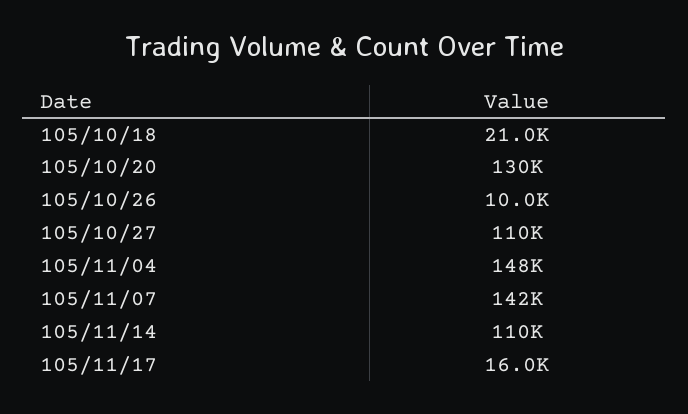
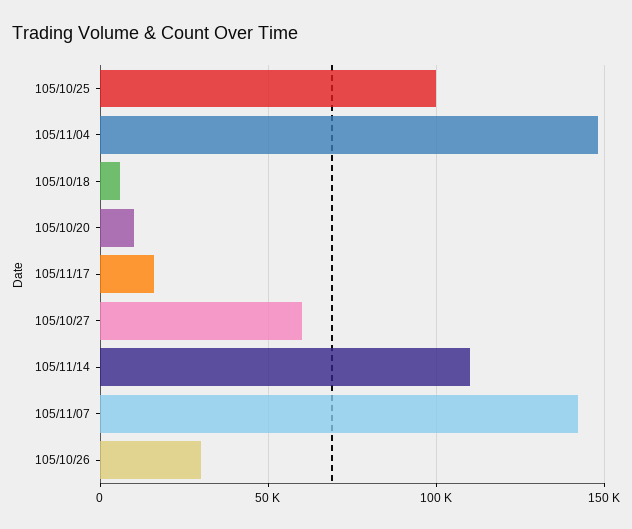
105/10/18: 21000 -> 5000
105/10/20: 130000 -> 10000
105/10/26: 10000 -> 30000
105/10/27: 110000 -> 60000
105/10/25: none -> 100000

